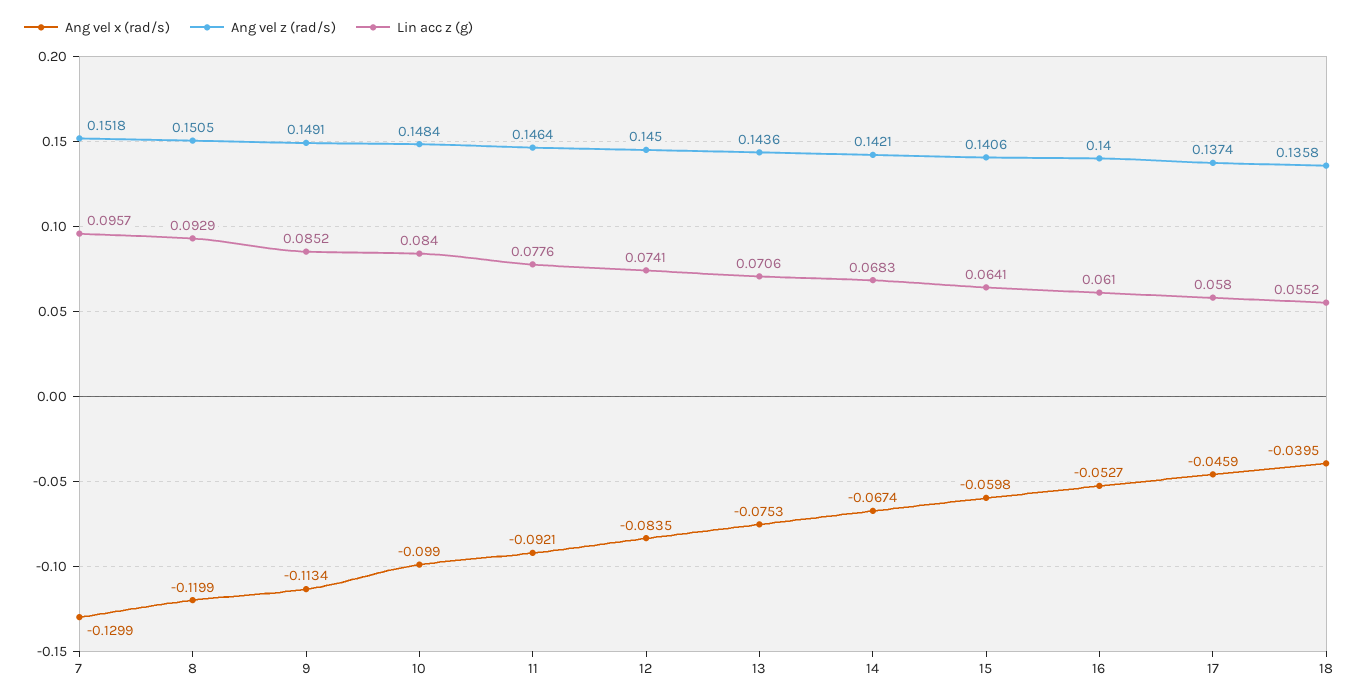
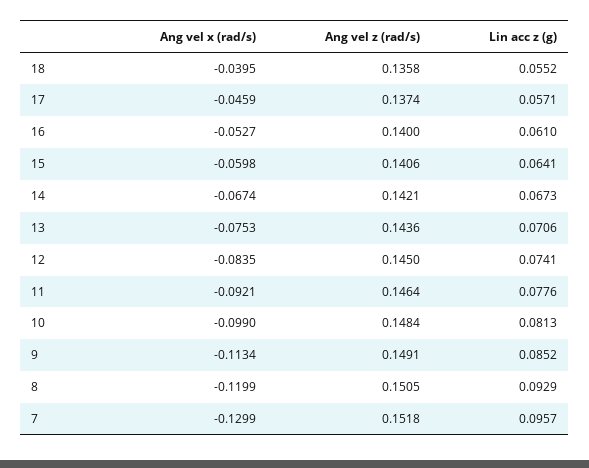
Lin acc z (g), 10: 0.084 -> 0.0813
Lin acc z (g), 14: 0.0683 -> 0.0673
Lin acc z (g), 17: 0.058 -> 0.0571

